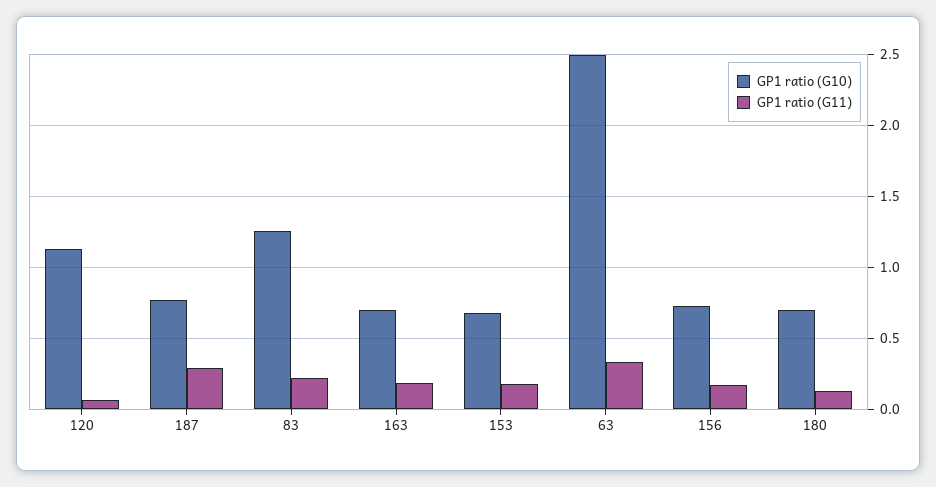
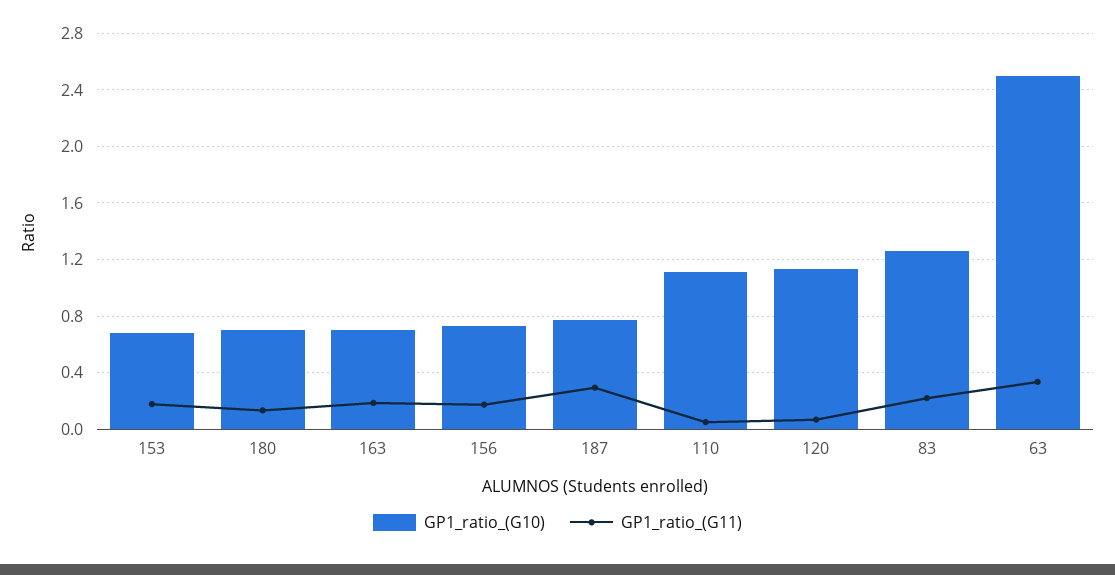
GP1 ratio (G10), 110: none -> 1.1
GP1 ratio (G11), 110: none -> 0.05

